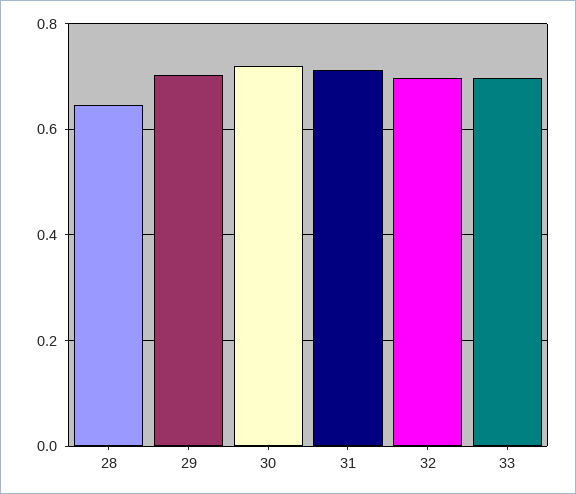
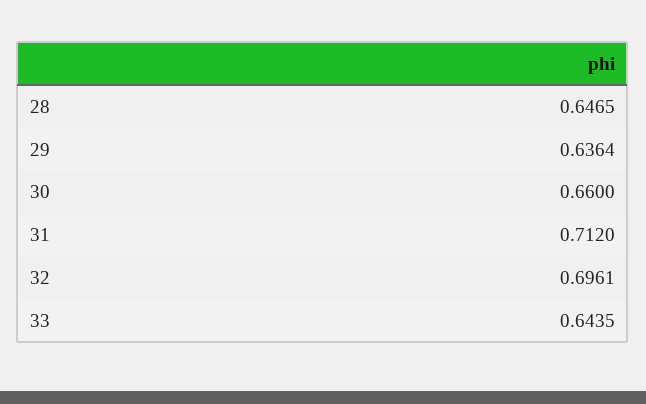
29: 0.7 -> 0.6364
30: 0.72 -> 0.66
33: 0.7 -> 0.6435

